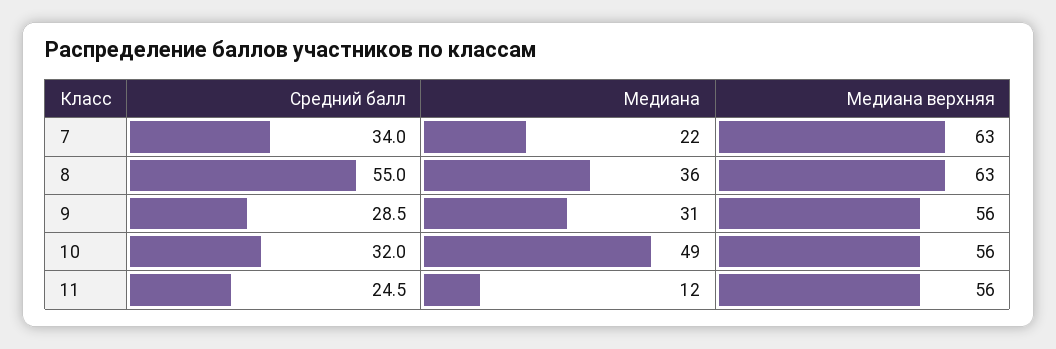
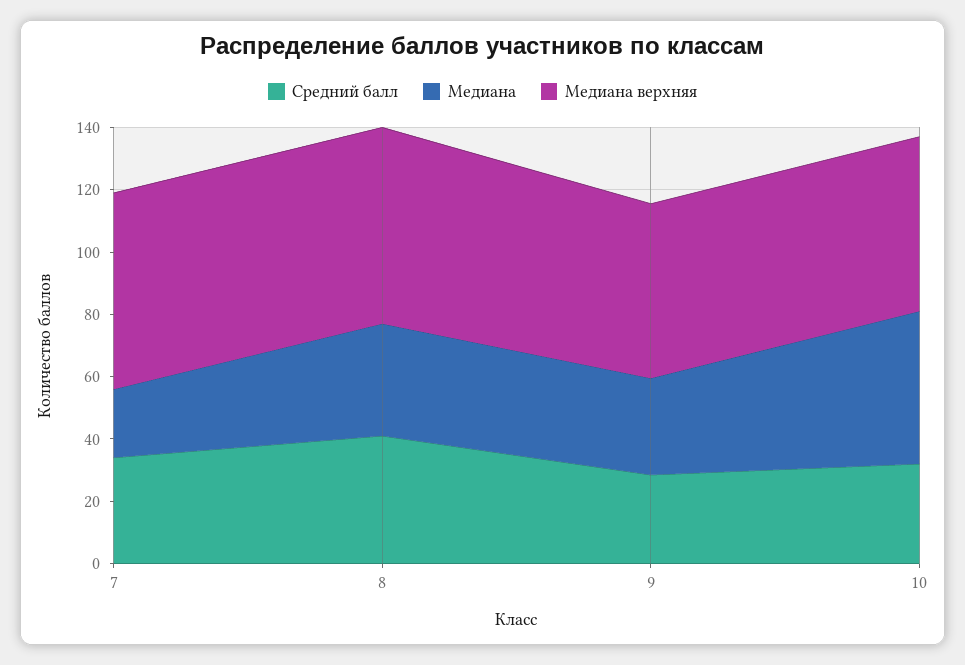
Средний балл, 8: 55 -> 40
Средний балл, 11: 24.5 -> none
Медиана, 11: 12 -> none
Медиана верхняя, 11: 56 -> none

